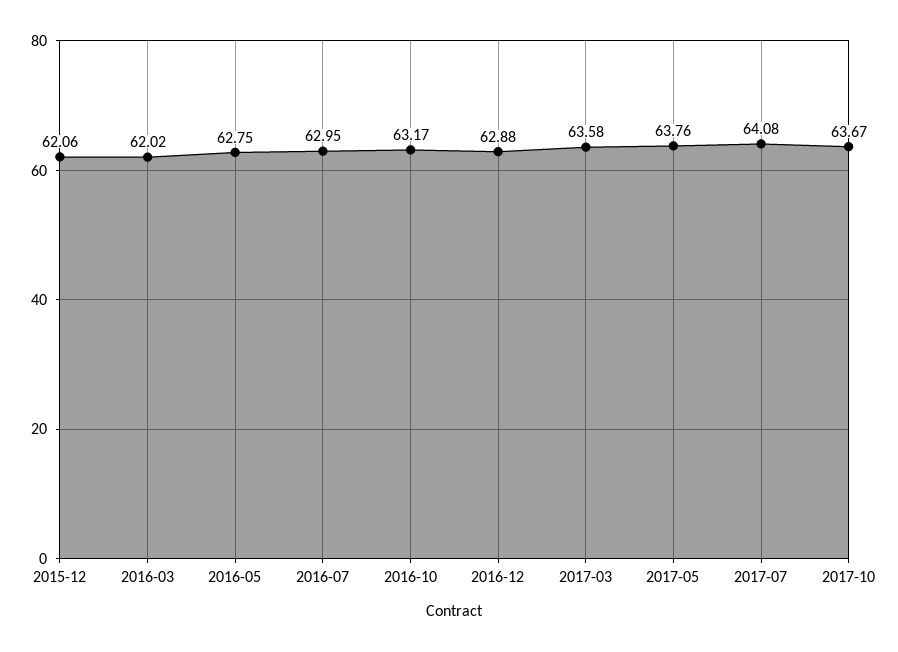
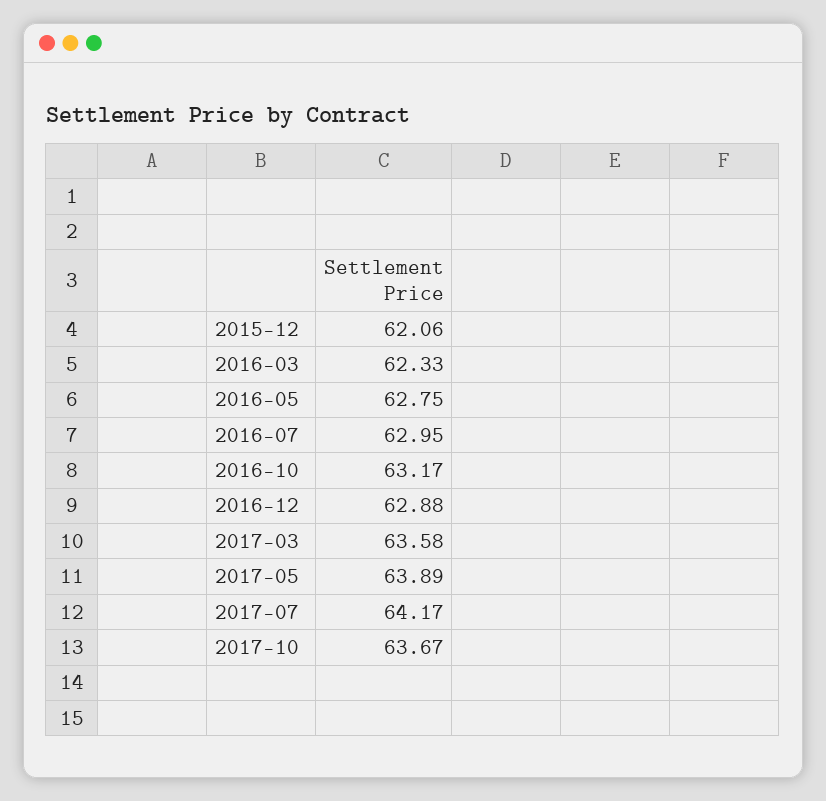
2016-03: 62.02 -> 62.33
2017-05: 63.76 -> 63.89
2017-07: 64.08 -> 64.17

